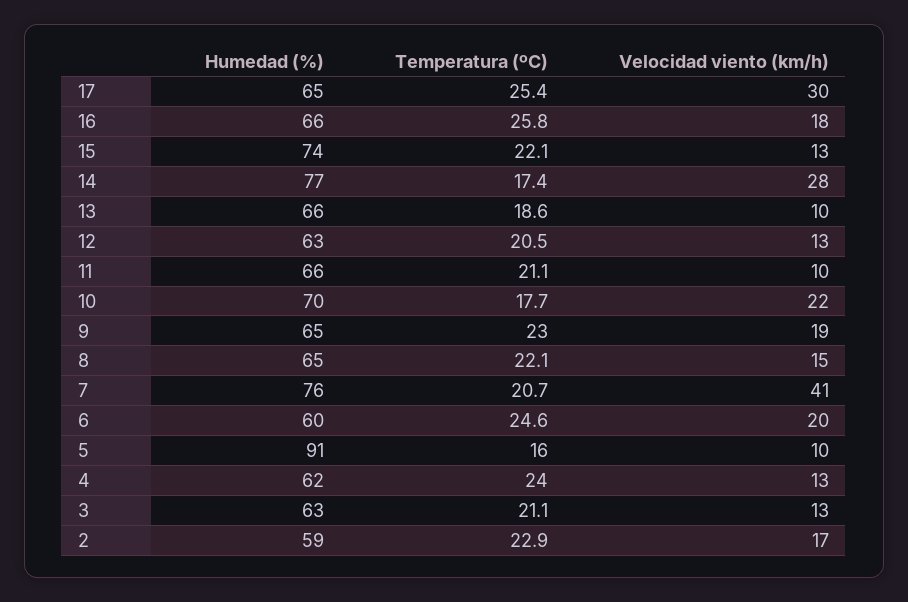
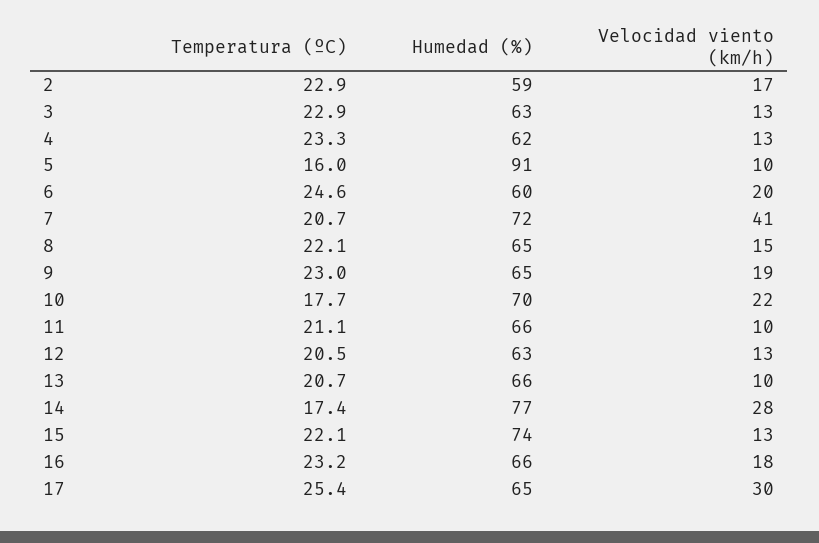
Temperatura (ºC), 16: 25.8 -> 23.2
Temperatura (ºC), 13: 18.6 -> 20.7
Humedad (%), 7: 76 -> 72
Temperatura (ºC), 4: 24 -> 23.3
Temperatura (ºC), 3: 21.1 -> 22.9

